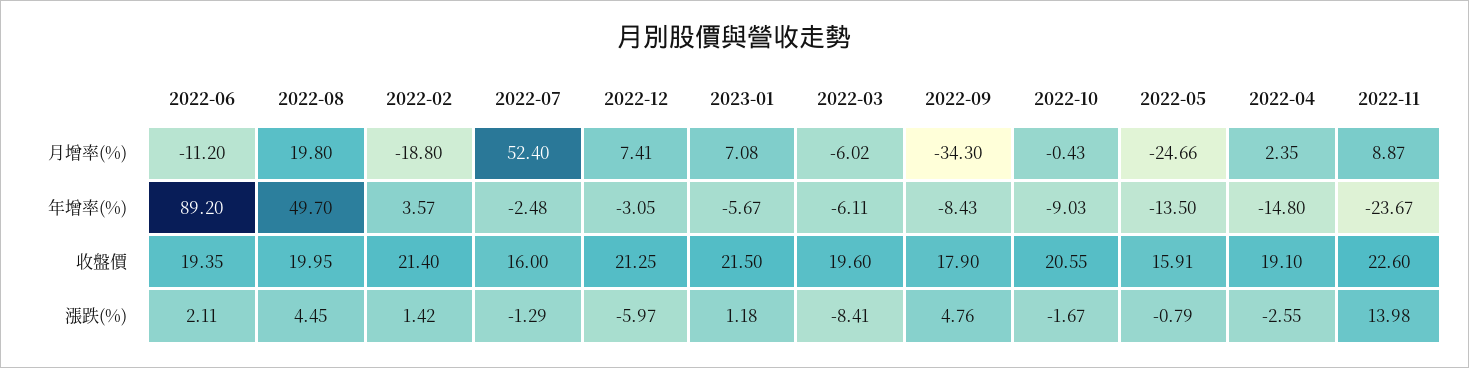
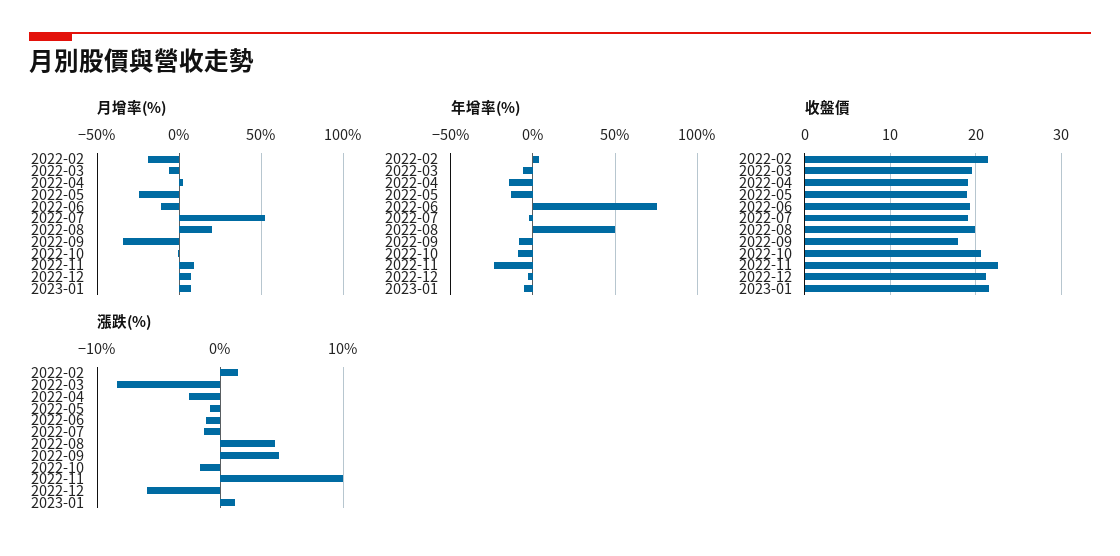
年增率(%), 2022-06: 89.2 -> 75
收盤價, 2022-07: 16 -> 19
收盤價, 2022-05: 15.91 -> 19
漲跌(%), 2022-06: 2.11 -> -1
漲跌(%), 2022-11: 13.98 -> 10

